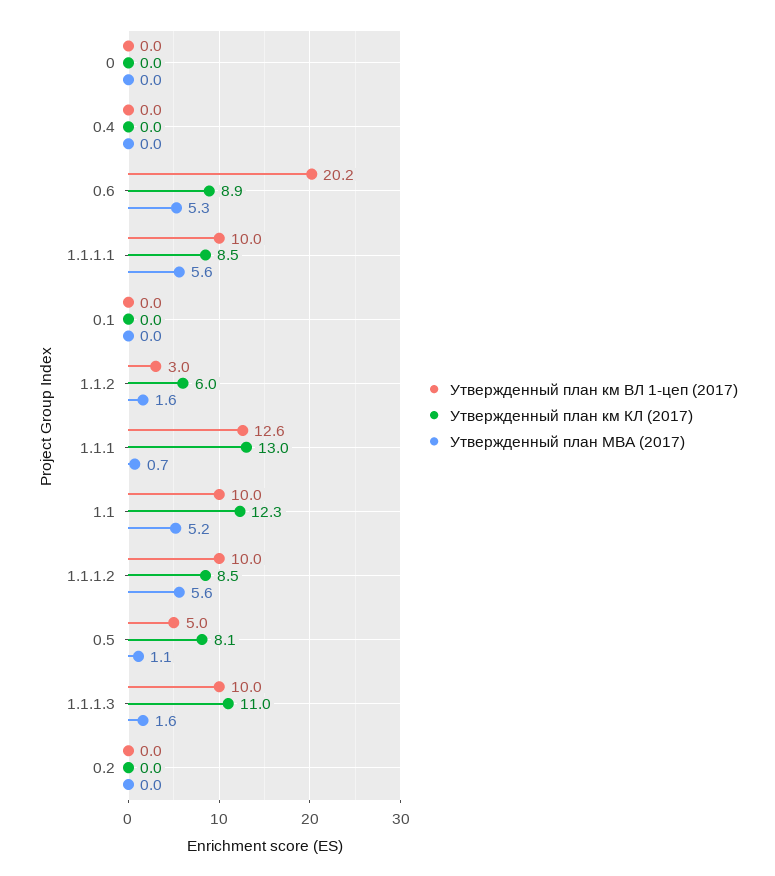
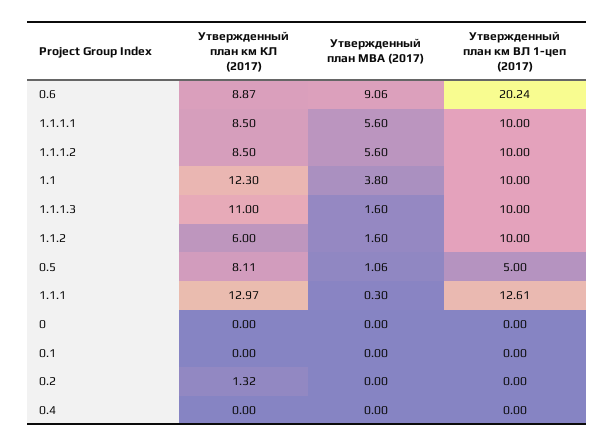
Утвержденный план МВА (2017), 0.6: 5.3 -> 9.06
Утвержденный план км ВЛ 1-цеп (2017), 1.1.2: 3 -> 10
Утвержденный план МВА (2017), 1.1.1: 0.7 -> 0.3
Утвержденный план МВА (2017), 1.1: 5.2 -> 3.8
Утвержденный план км КЛ (2017), 0.2: 0 -> 1.32

